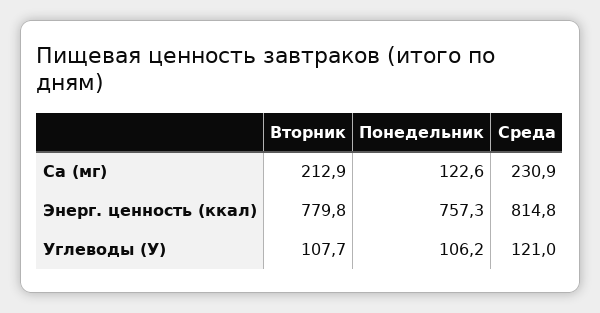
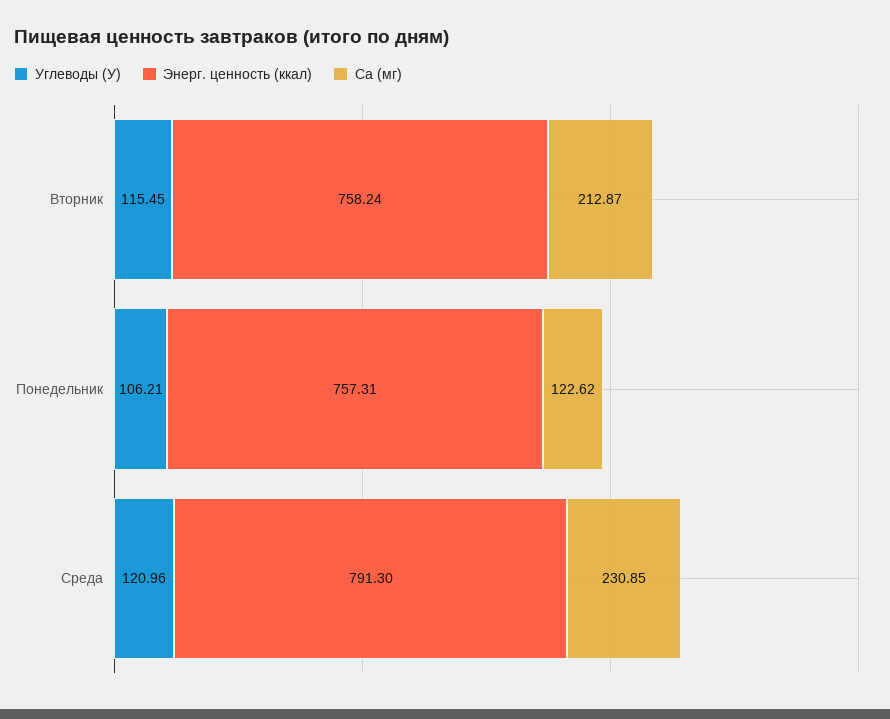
Энерг. ценность (ккал), Вторник: 779.8 -> 758.24
Энерг. ценность (ккал), Среда: 814.8 -> 791.3
Углеводы (У), Вторник: 107.7 -> 115.45

